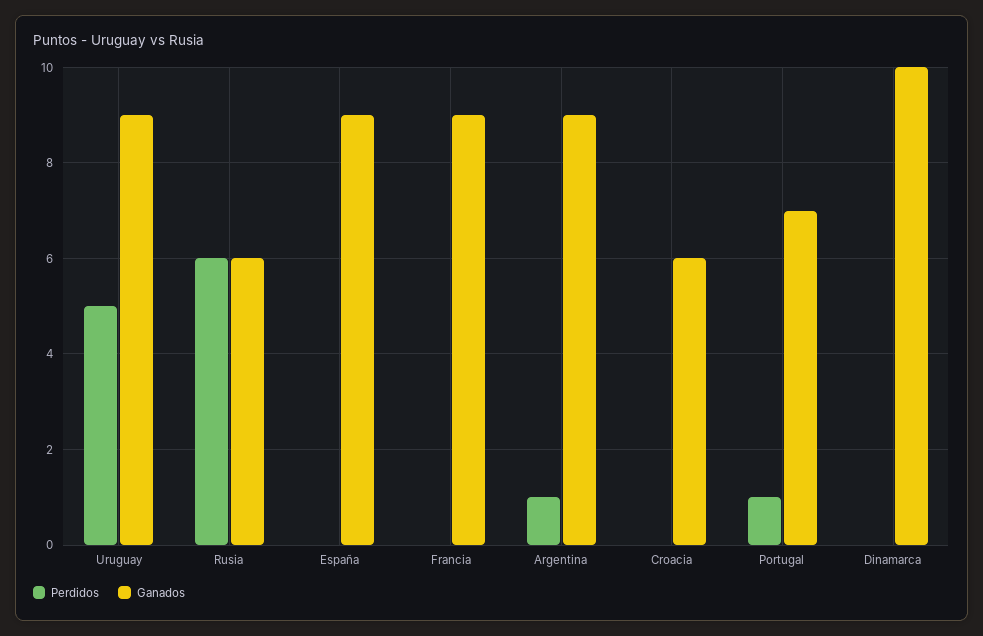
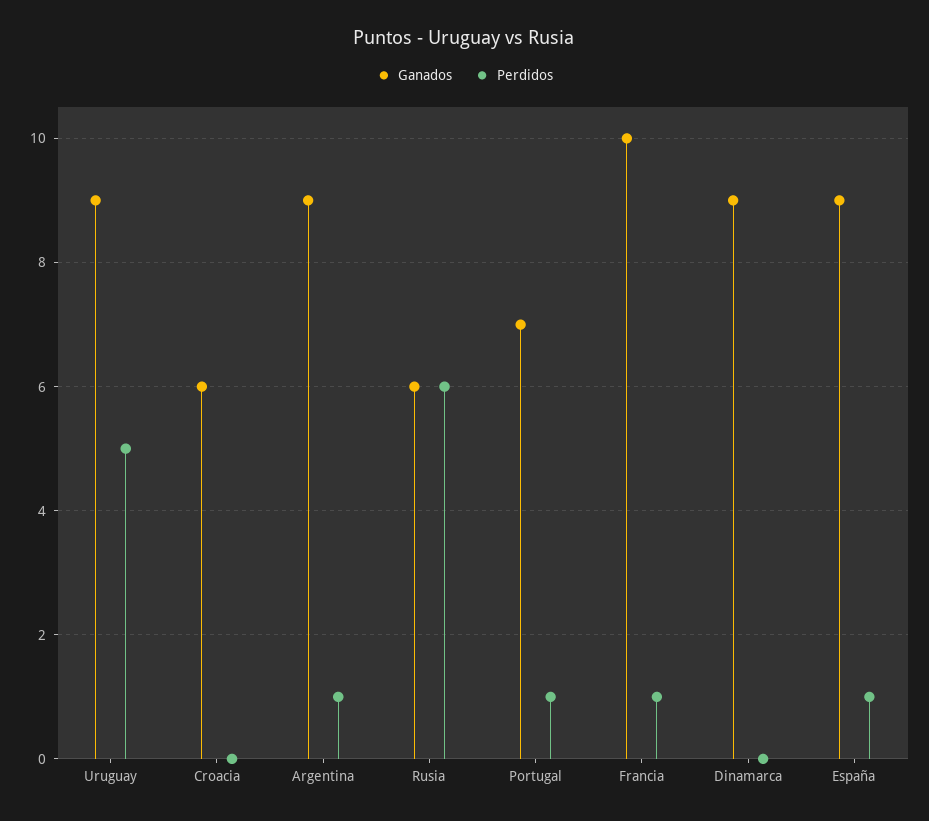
Perdidos, España: 0 -> 1
Perdidos, Francia: 0 -> 1
Ganados, Francia: 9 -> 10
Ganados, Dinamarca: 10 -> 9

